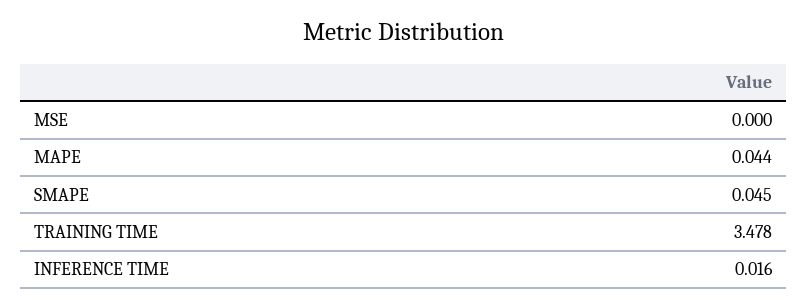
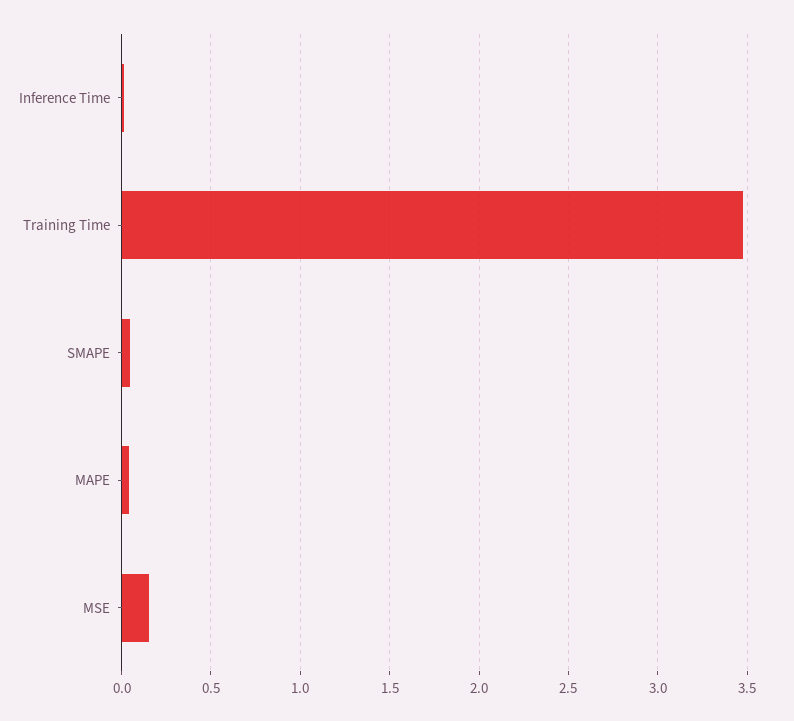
MSE: 0 -> 0.15

